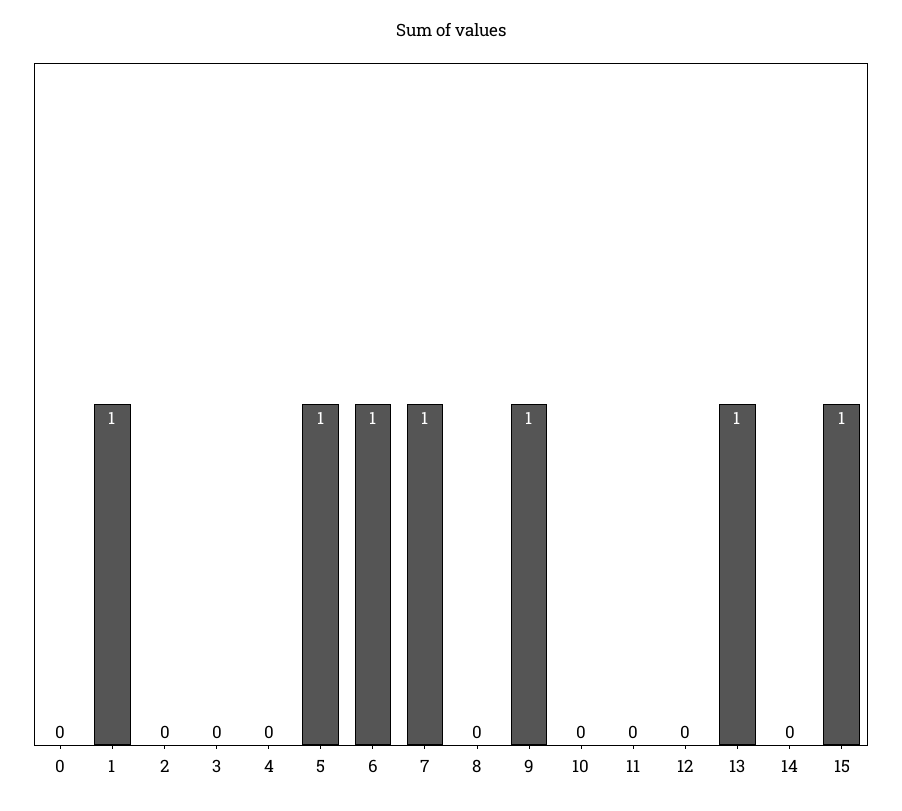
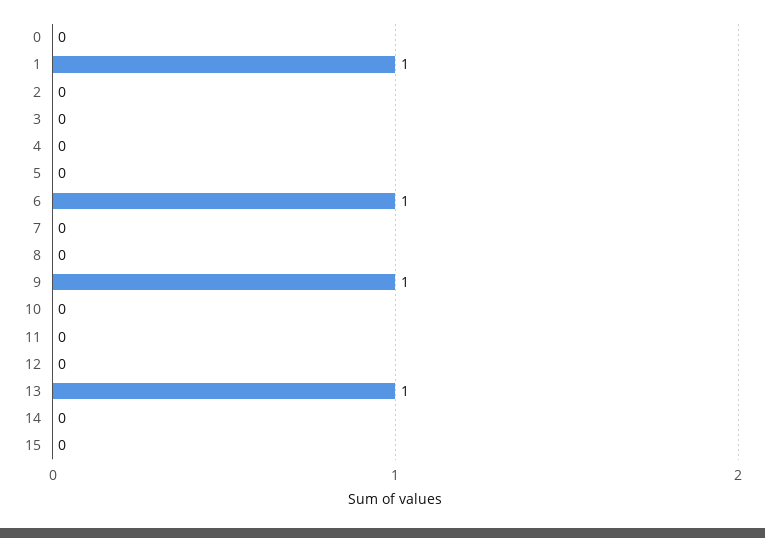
5: 1 -> 0
7: 1 -> 0
15: 1 -> 0

